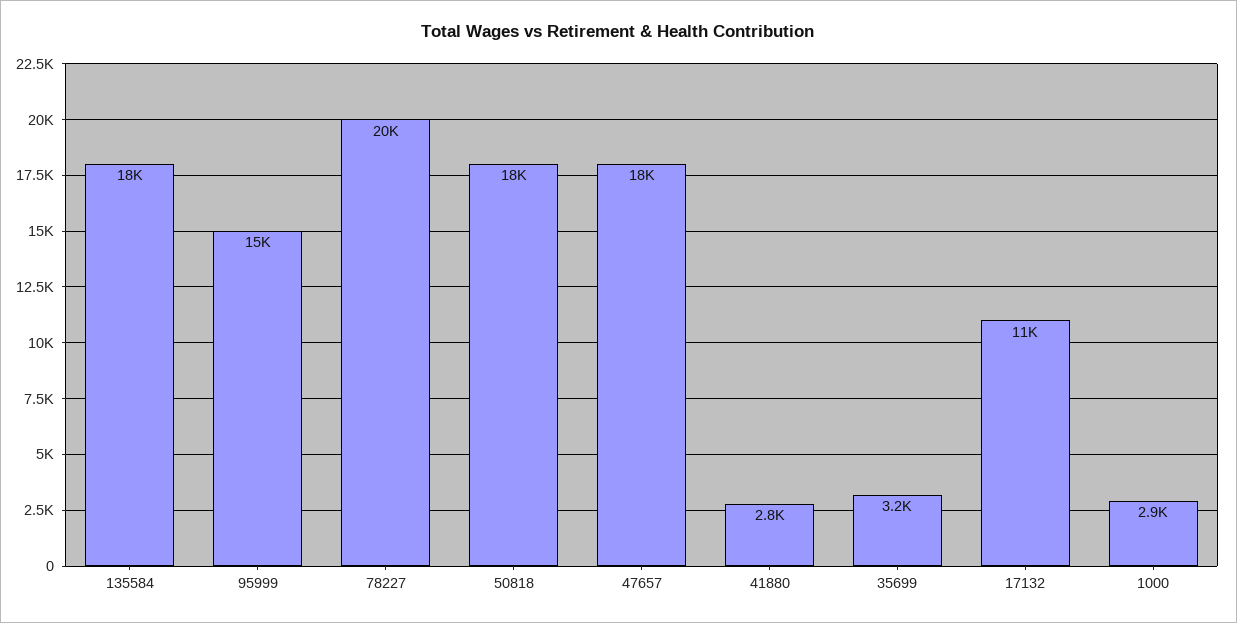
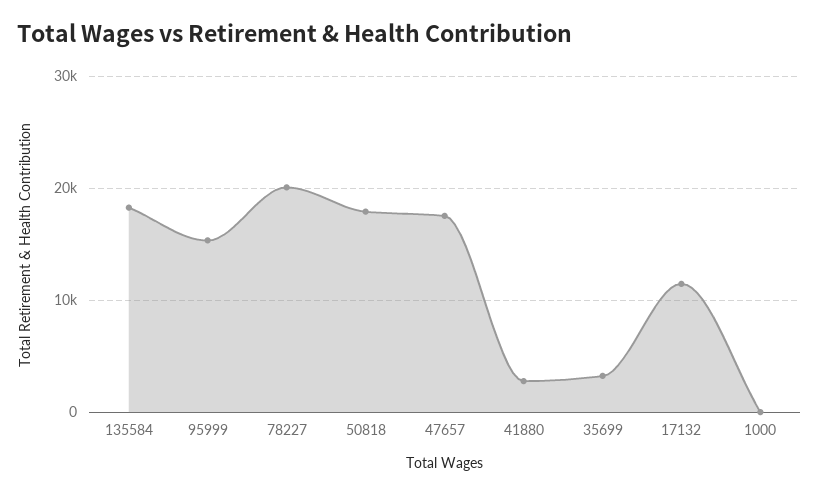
1000: 2900 -> 0

